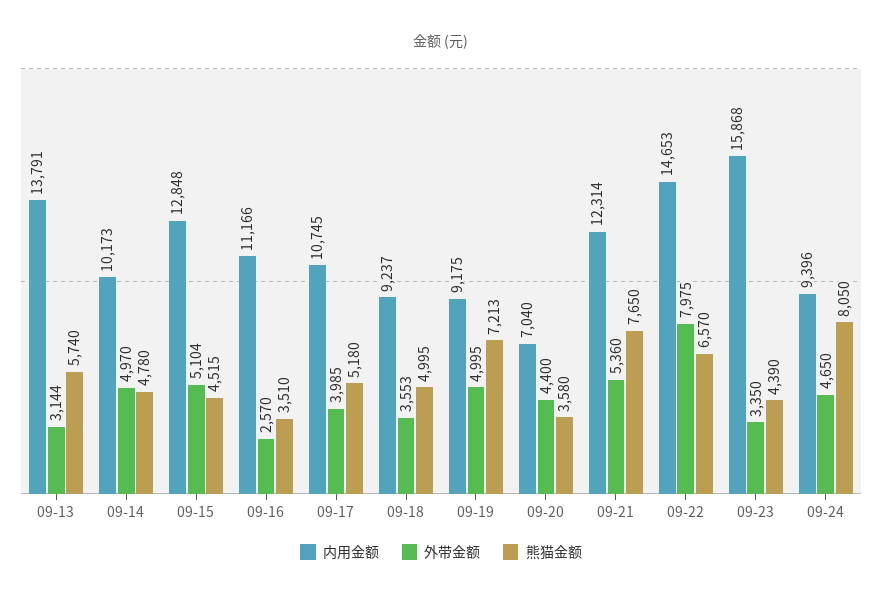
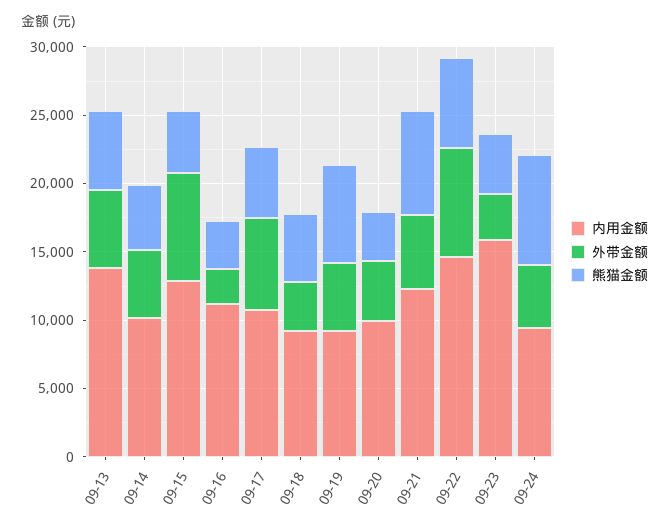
外带金额, 09-13: 3144 -> 6000
外带金额, 09-15: 5104 -> 8000
外带金额, 09-17: 3985 -> 7000
内用金额, 09-20: 7040 -> 10000

